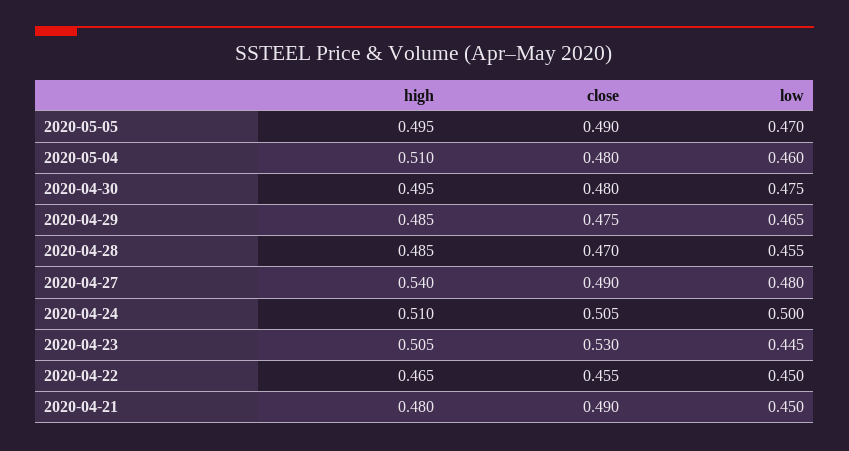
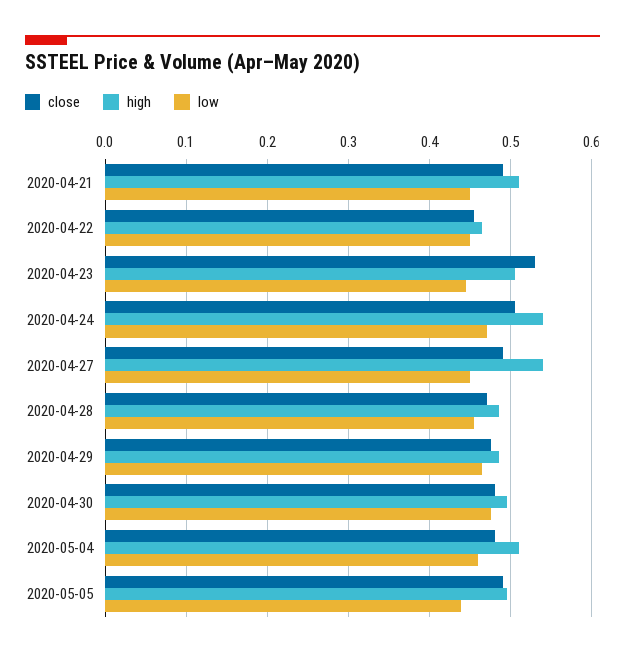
low, 2020-05-05: 0.47 -> 0.44
low, 2020-04-27: 0.48 -> 0.45
high, 2020-04-24: 0.51 -> 0.54
low, 2020-04-24: 0.5 -> 0.47
high, 2020-04-21: 0.48 -> 0.51

